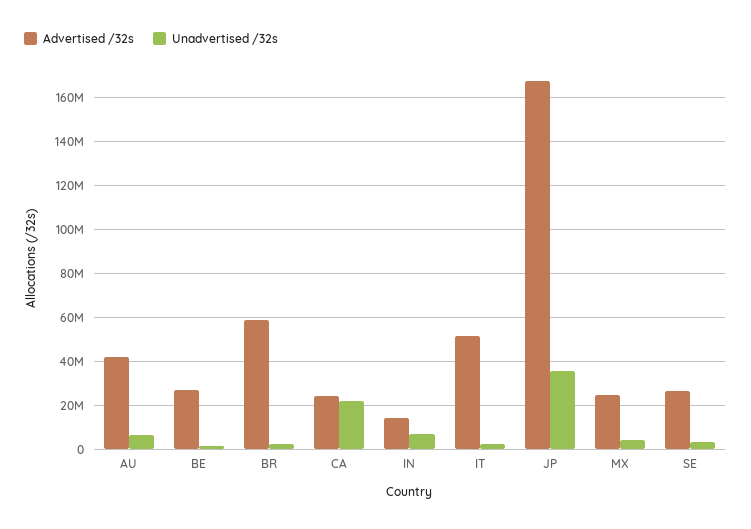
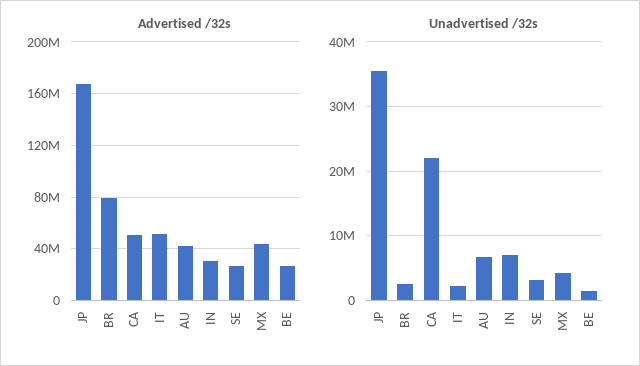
Advertised /32s, BR: 60000000 -> 80000000
Advertised /32s, CA: 25000000 -> 50000000
Advertised /32s, IN: 15000000 -> 30000000
Advertised /32s, MX: 25000000 -> 45000000

